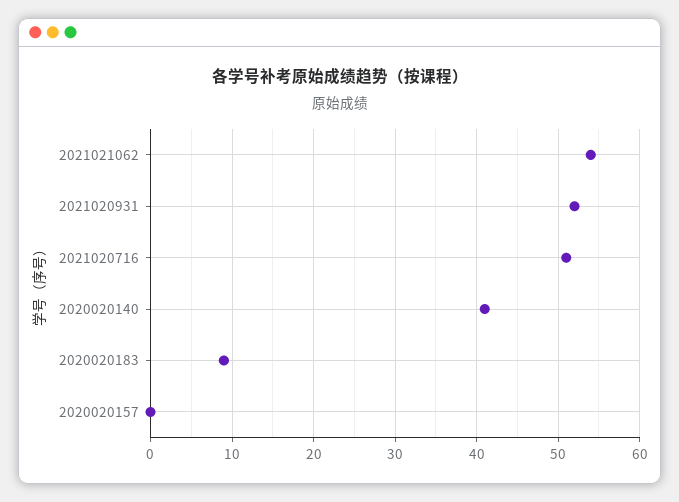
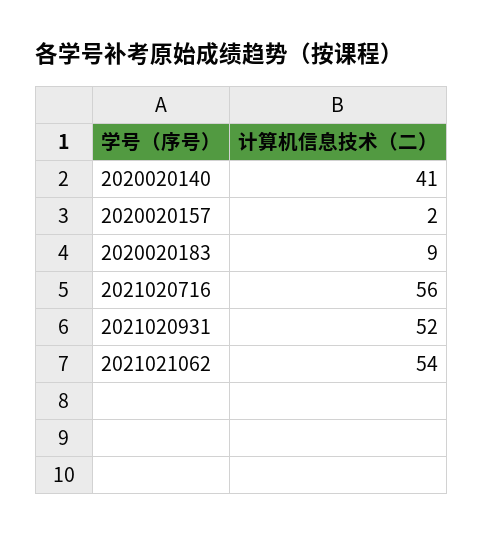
2021020716: 51 -> 56
2020020157: 0 -> 2

